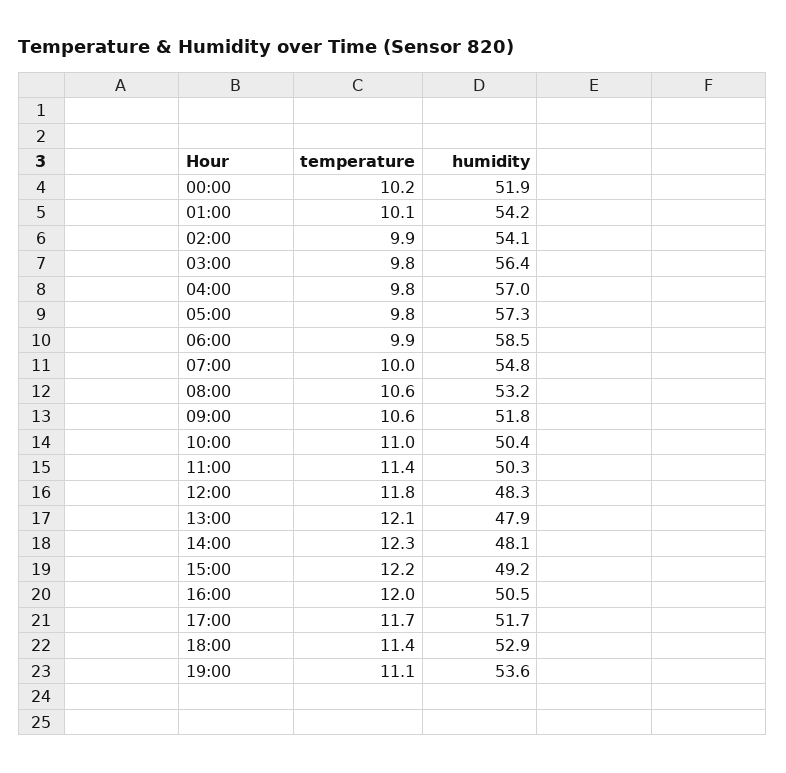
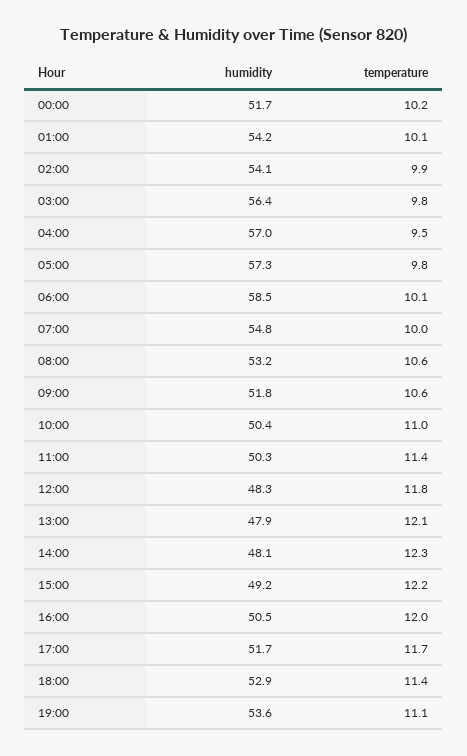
humidity, 00:00: 51.9 -> 51.7
temperature, 04:00: 9.8 -> 9.5
temperature, 06:00: 9.9 -> 10.1

